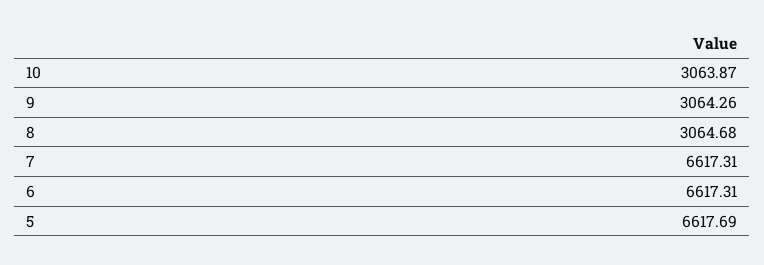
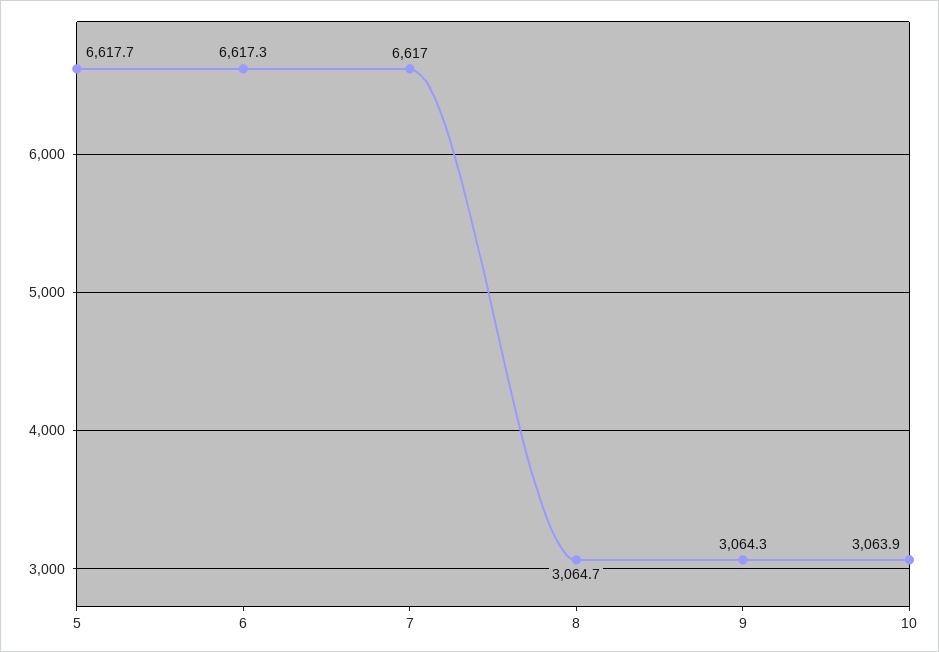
7: 6617.31 -> 6617

